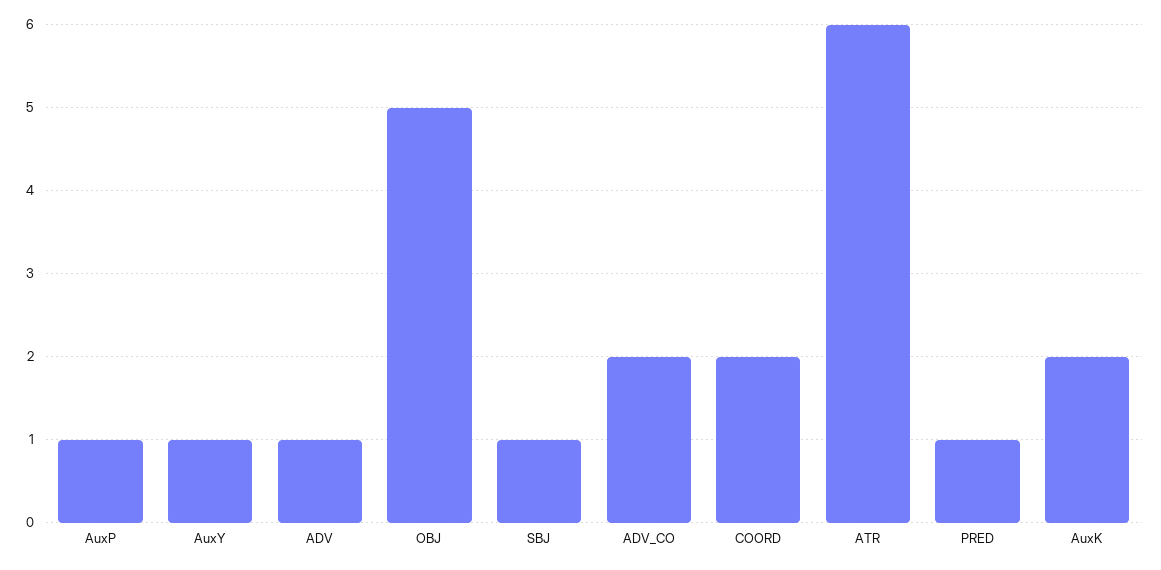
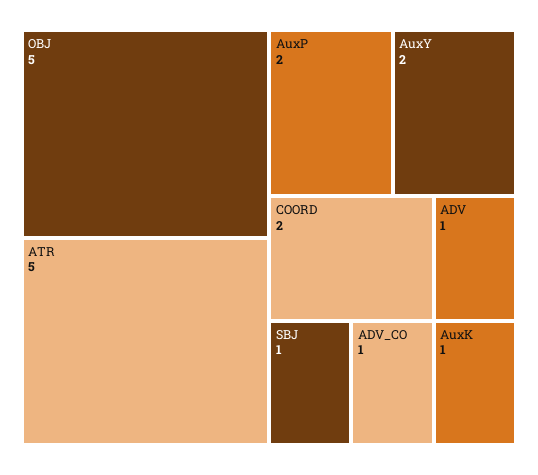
AuxP: 1 -> 2
AuxY: 1 -> 2
ADV_CO: 2 -> 1
ATR: 6 -> 5
PRED: 1 -> none
AuxK: 2 -> 1

